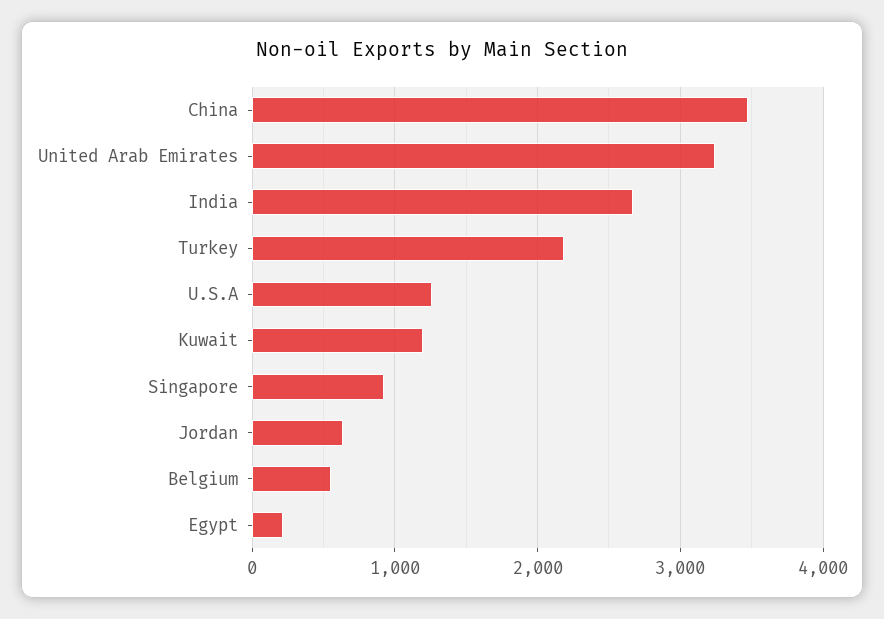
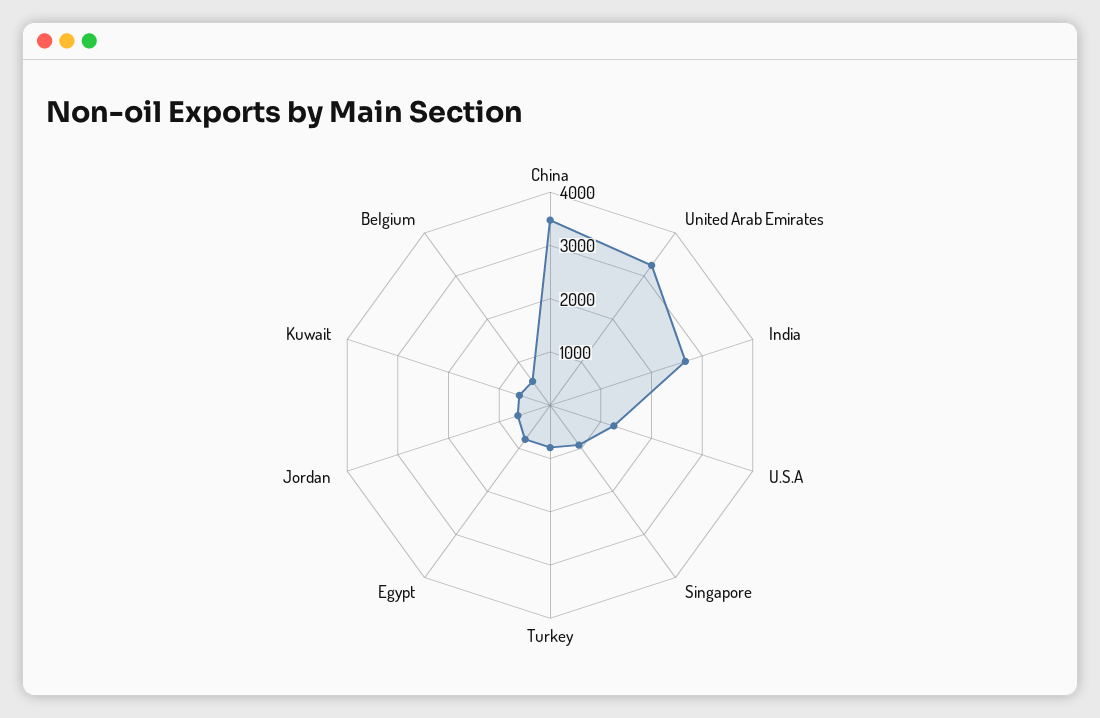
Turkey: 2200 -> 800
Kuwait: 1200 -> 600
Egypt: 200 -> 800

